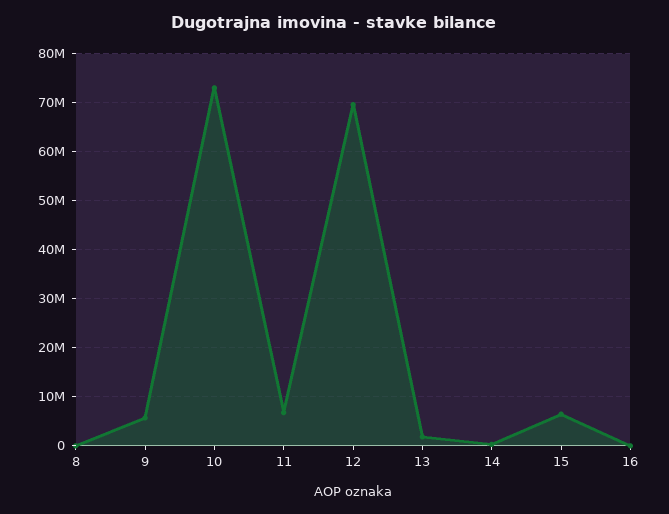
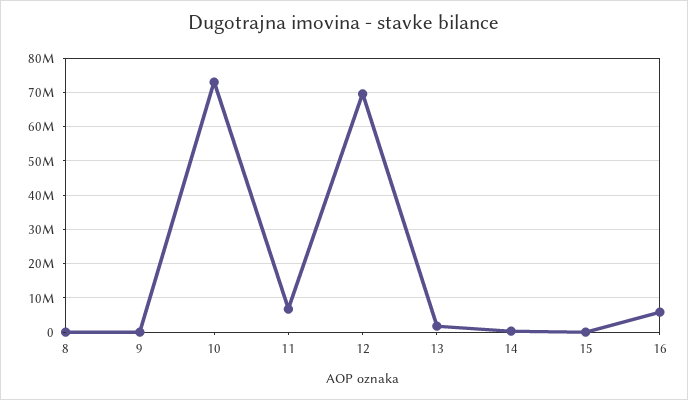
9: 6000000 -> 0
15: 6000000 -> 0
16: 0 -> 6000000

